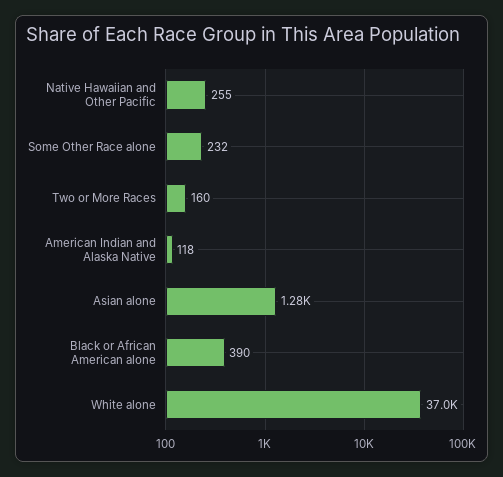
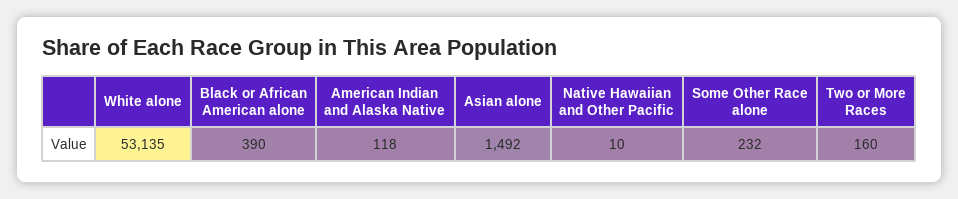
Native Hawaiian and Other Pacific: 255 -> 10
Asian alone: 1280 -> 1492
White alone: 37000 -> 53135

